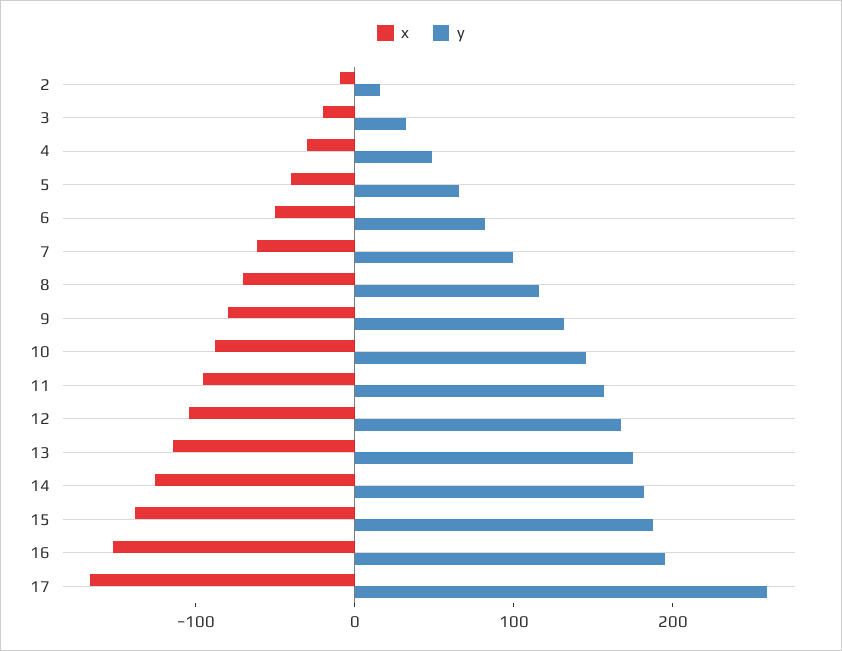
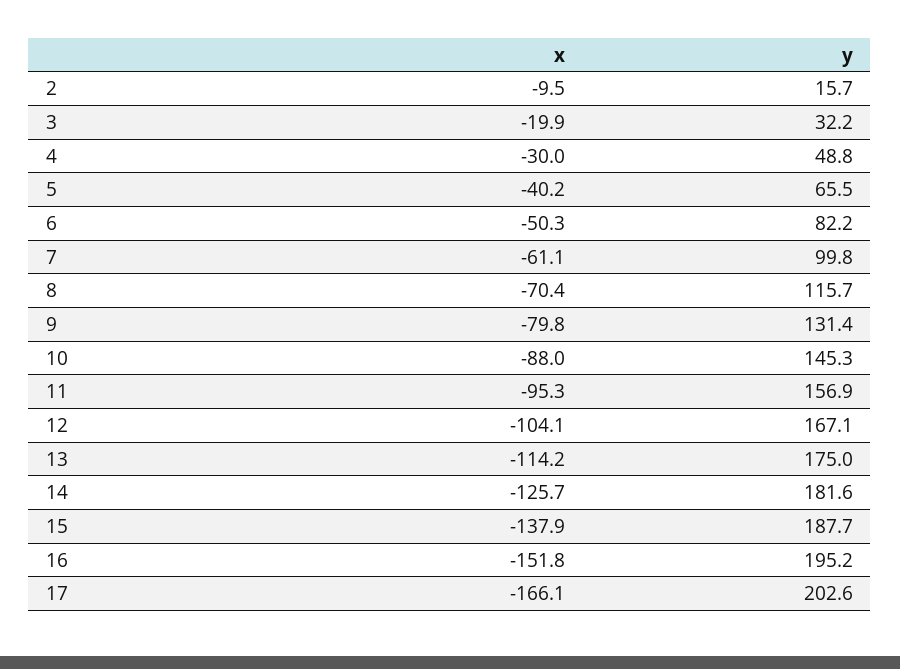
y, 17: 260 -> 202.6

